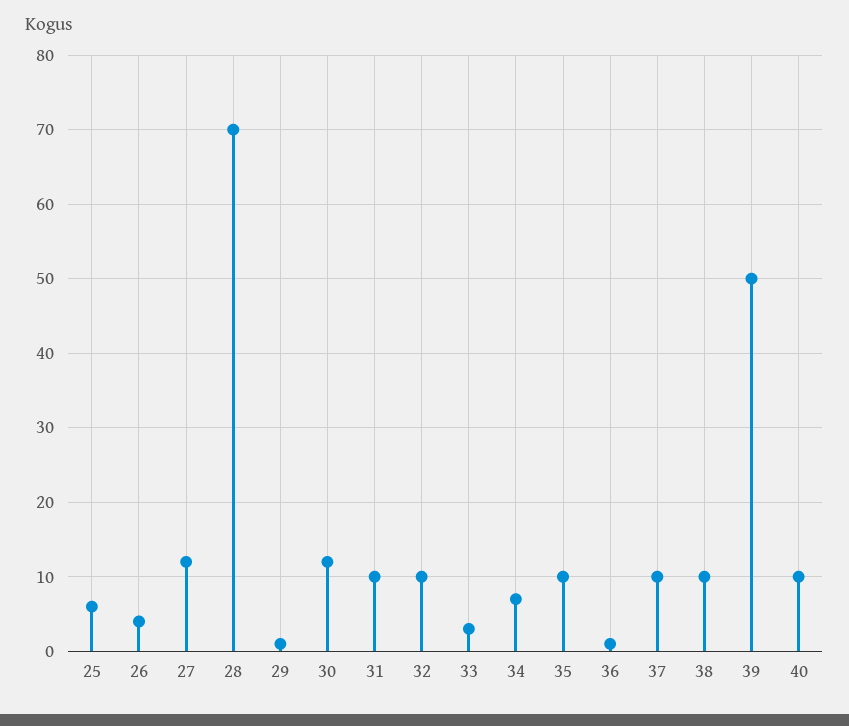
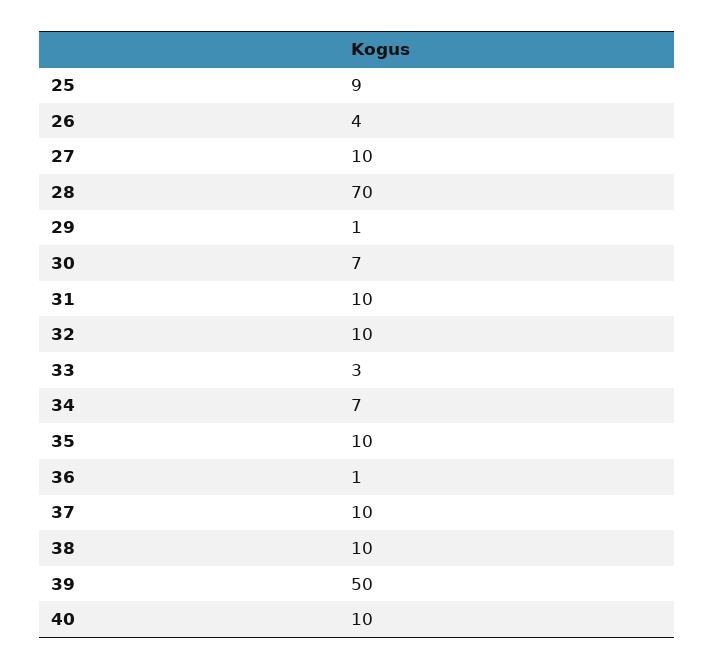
25: 6 -> 9
27: 12 -> 10
30: 12 -> 7

